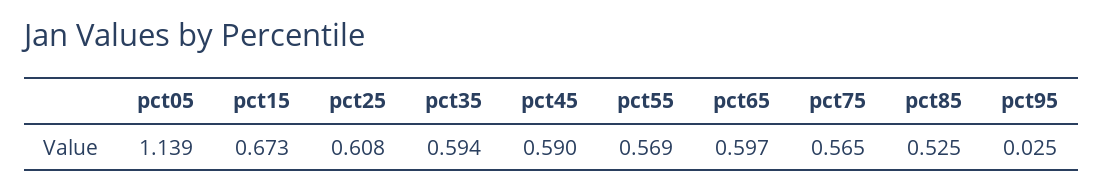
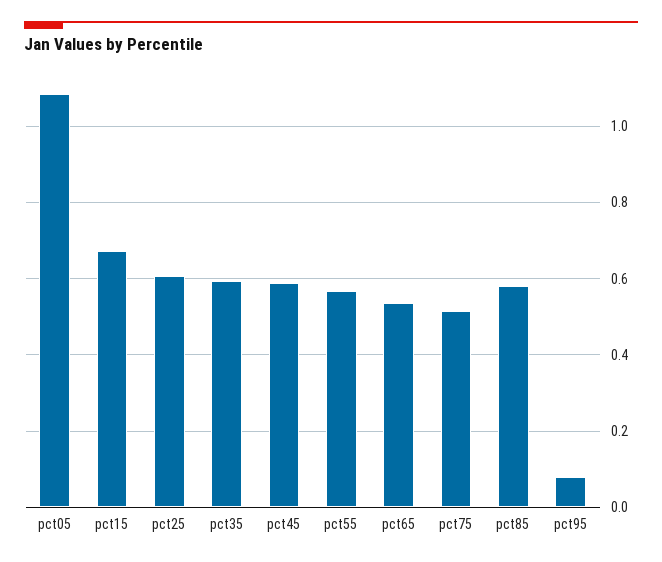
pct05: 1.139 -> 1.08
pct65: 0.597 -> 0.54
pct75: 0.565 -> 0.52
pct85: 0.525 -> 0.58
pct95: 0.025 -> 0.08

